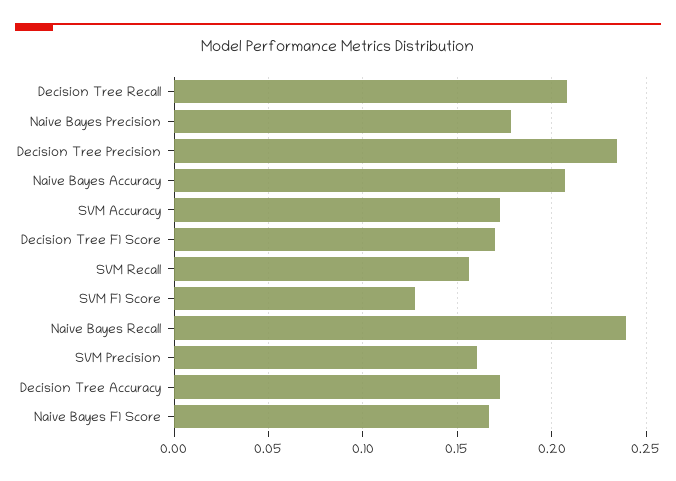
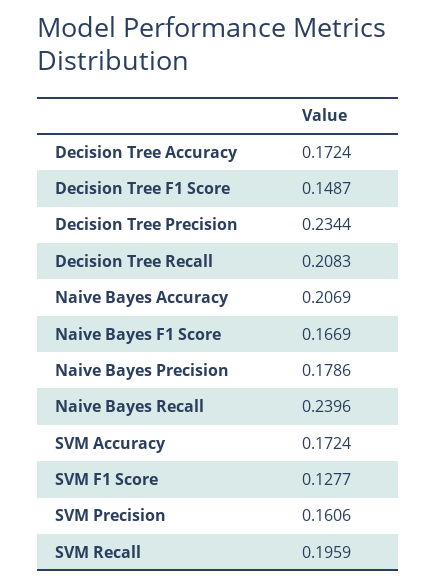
Decision Tree F1 Score: 0.17 -> 0.1487
SVM Recall: 0.155 -> 0.1959

